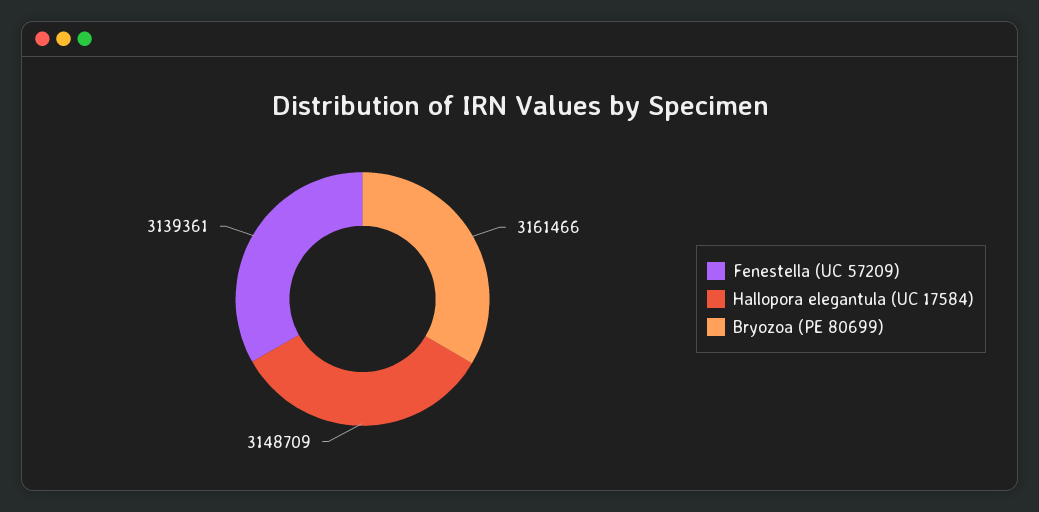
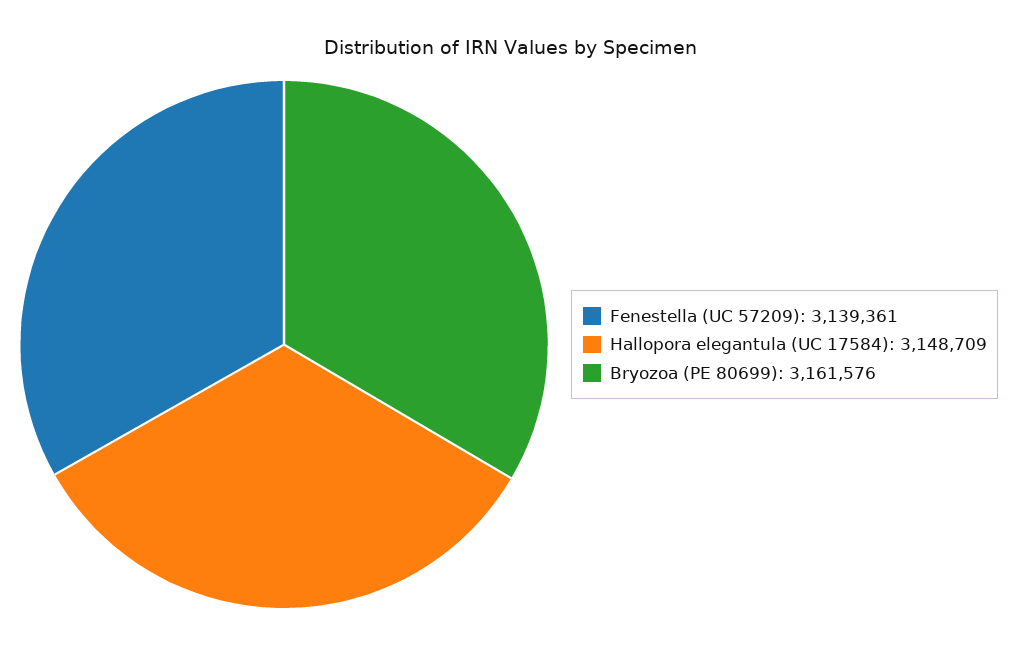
Bryozoa (PE 80699): 3161466 -> 3161576

